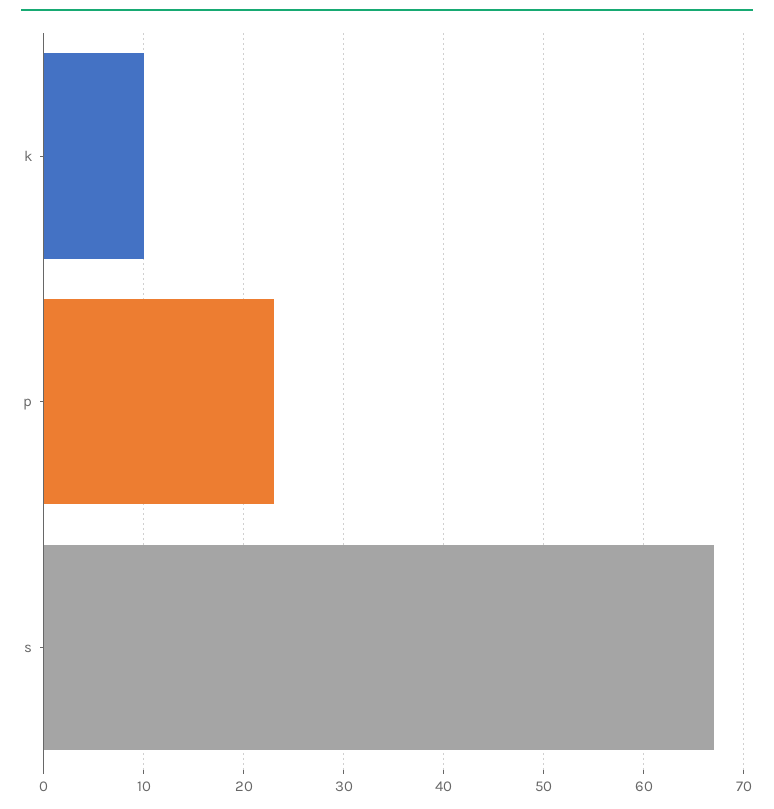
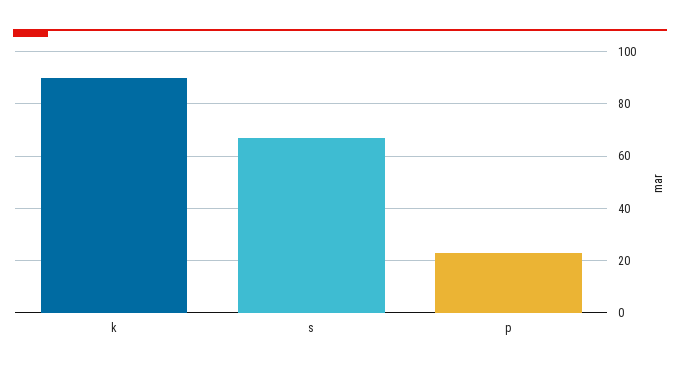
k: 10 -> 90

